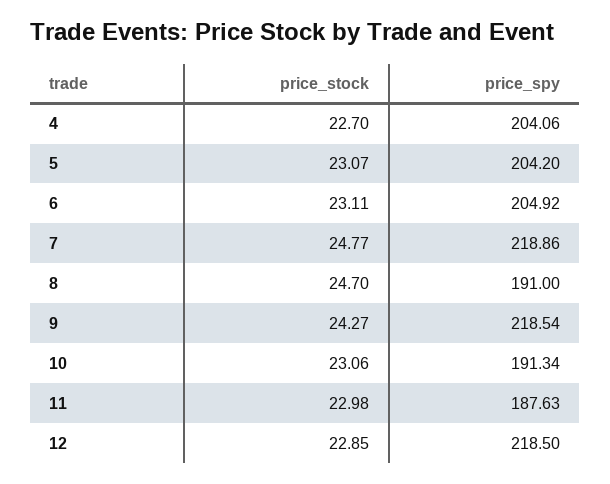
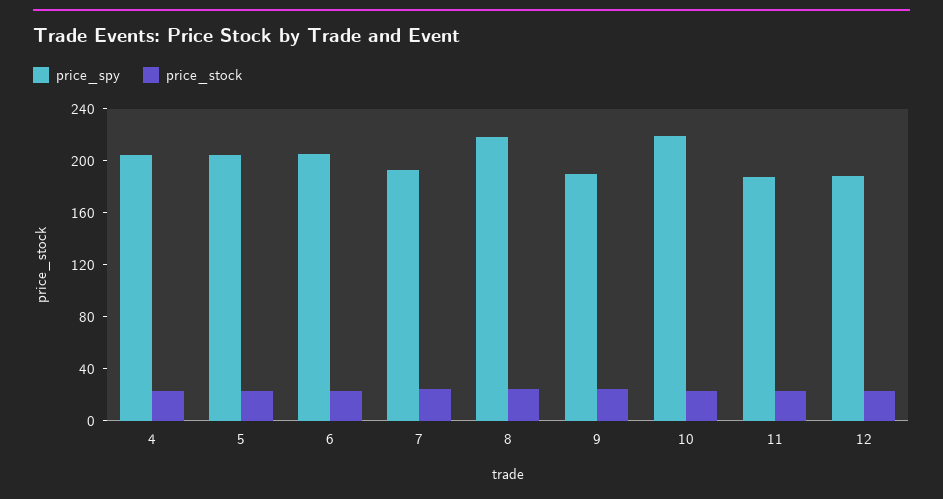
price_spy, 7: 218.86 -> 190
price_spy, 8: 191 -> 220
price_spy, 9: 218.54 -> 190
price_spy, 10: 191.34 -> 220
price_spy, 12: 218.5 -> 190

